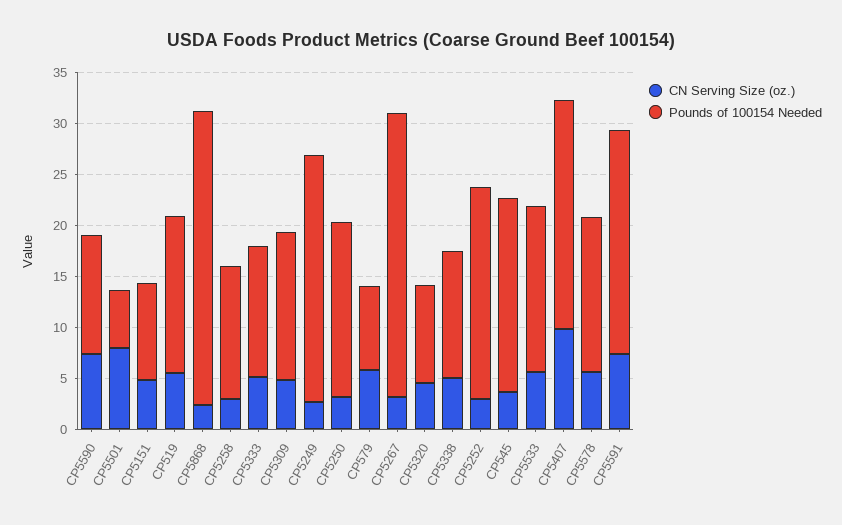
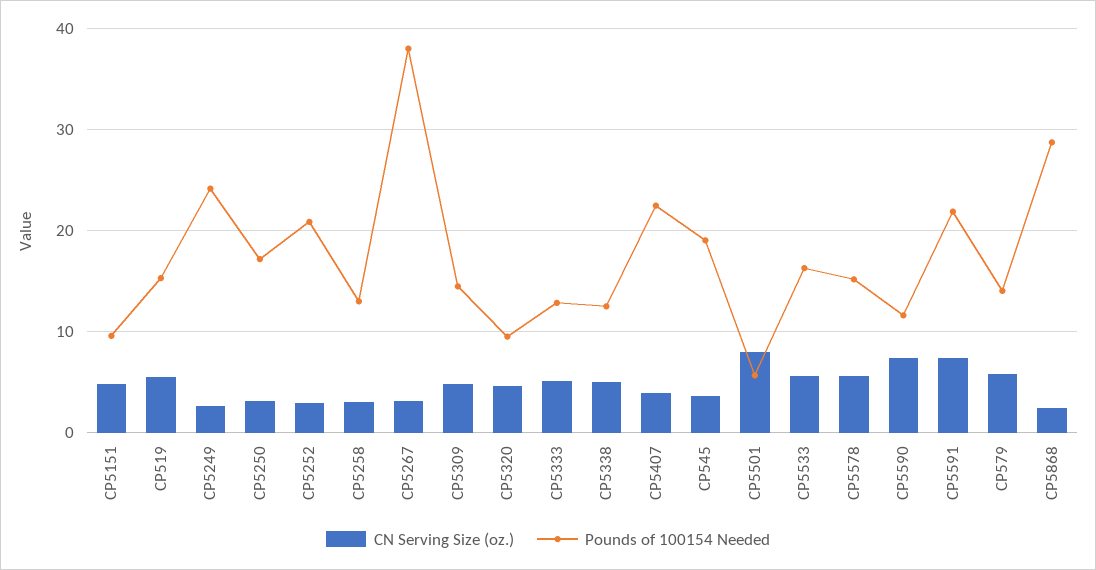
Pounds of 100154 Needed, CP579: 8 -> 14
Pounds of 100154 Needed, CP5267: 28 -> 38
CN Serving Size (oz.), CP5407: 10 -> 4

